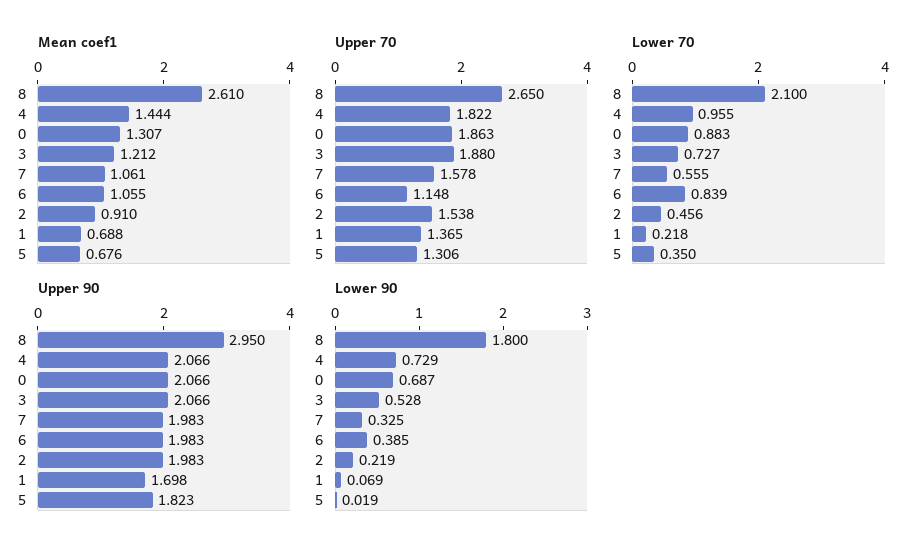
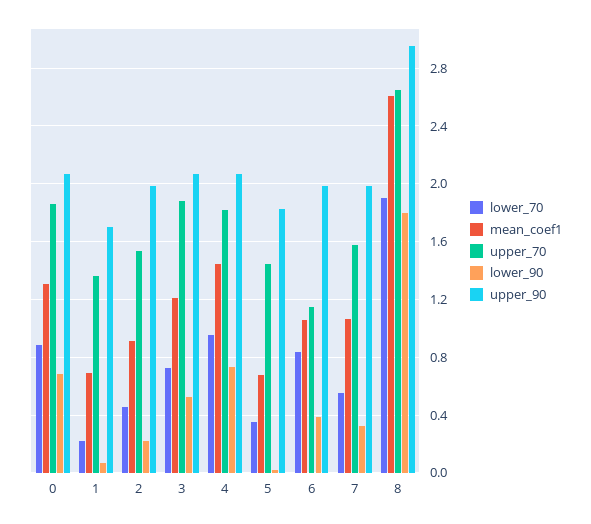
Upper 70, 5: 1.306 -> 1.45
Lower 70, 8: 2.1 -> 1.9

